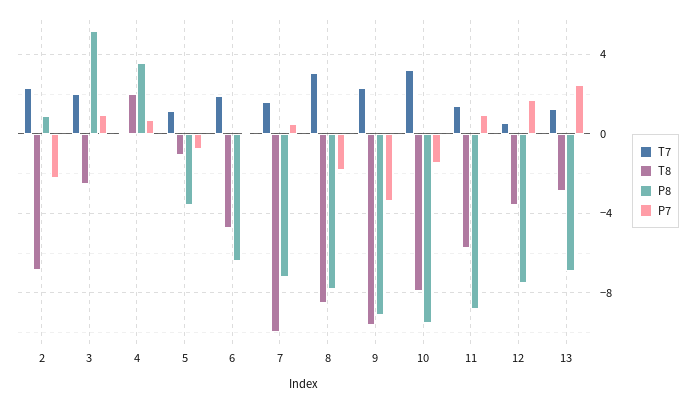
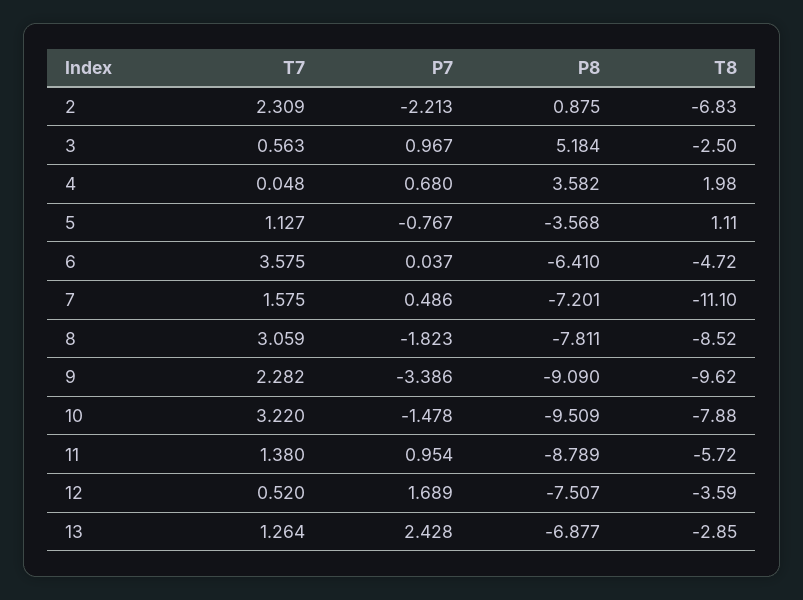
T7, 3: 2 -> 0.563
T8, 5: -1 -> 1.11
T7, 6: 2 -> 3.575
T8, 7: -10 -> -11.1

